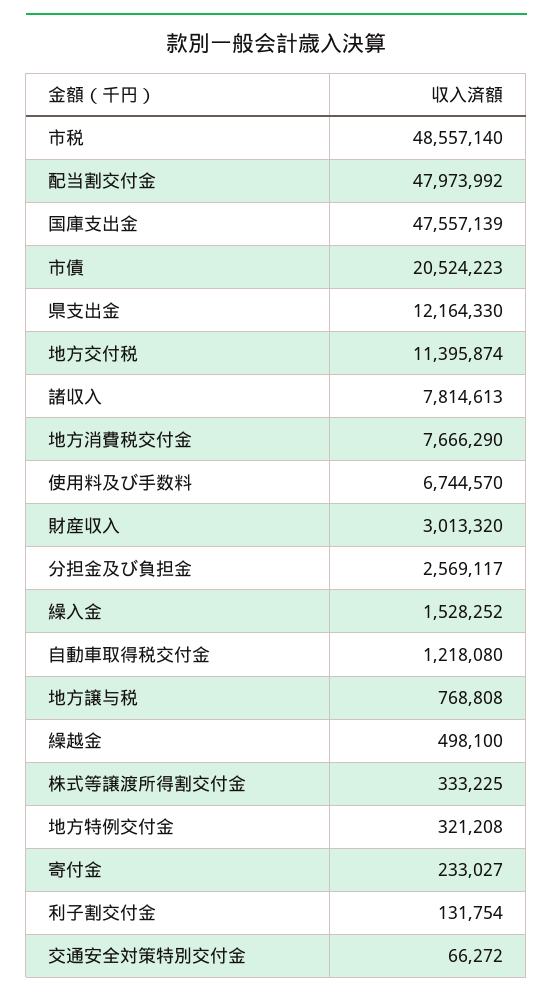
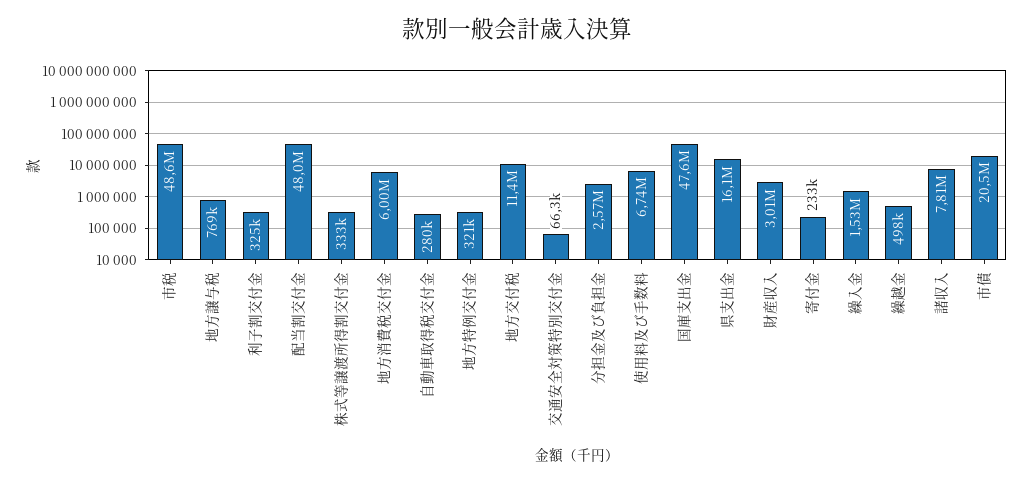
県支出金: 12164330 -> 16100000
地方消費税交付金: 7666290 -> 6000000
自動車取得税交付金: 1218080 -> 280000
利子割交付金: 131754 -> 325000

